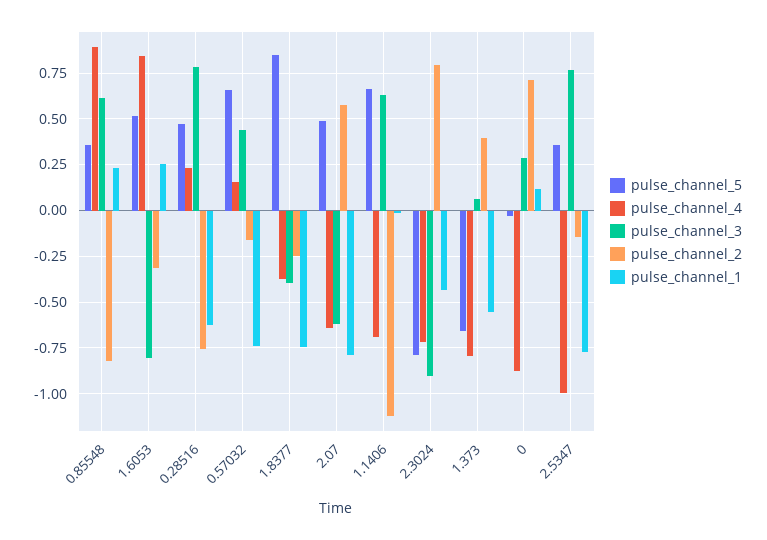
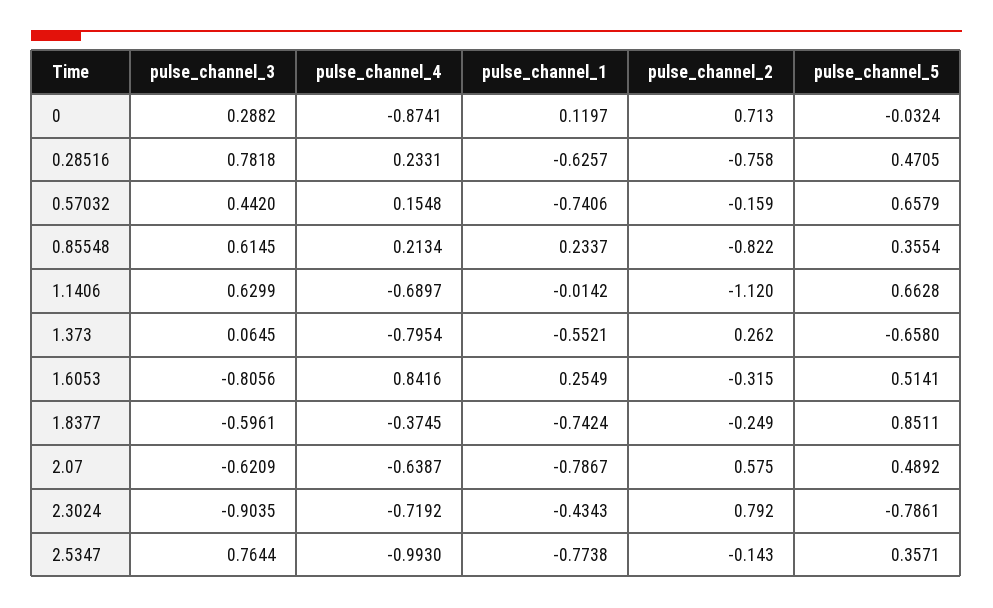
pulse_channel_4, 0.85548: 0.9 -> 0.2134
pulse_channel_3, 1.8377: -0.4 -> -0.5961
pulse_channel_2, 1.373: 0.4 -> 0.262

